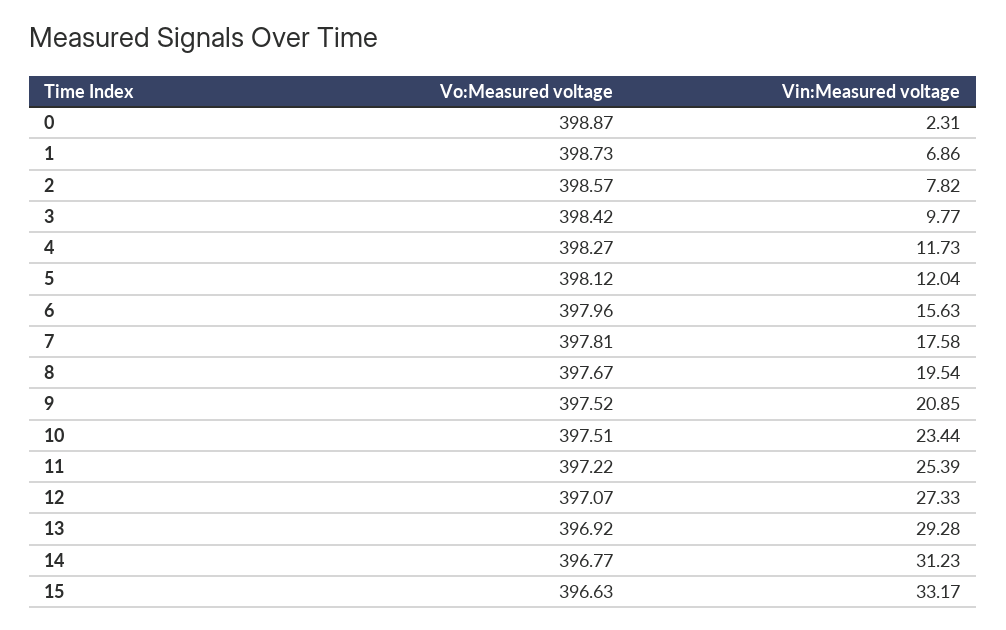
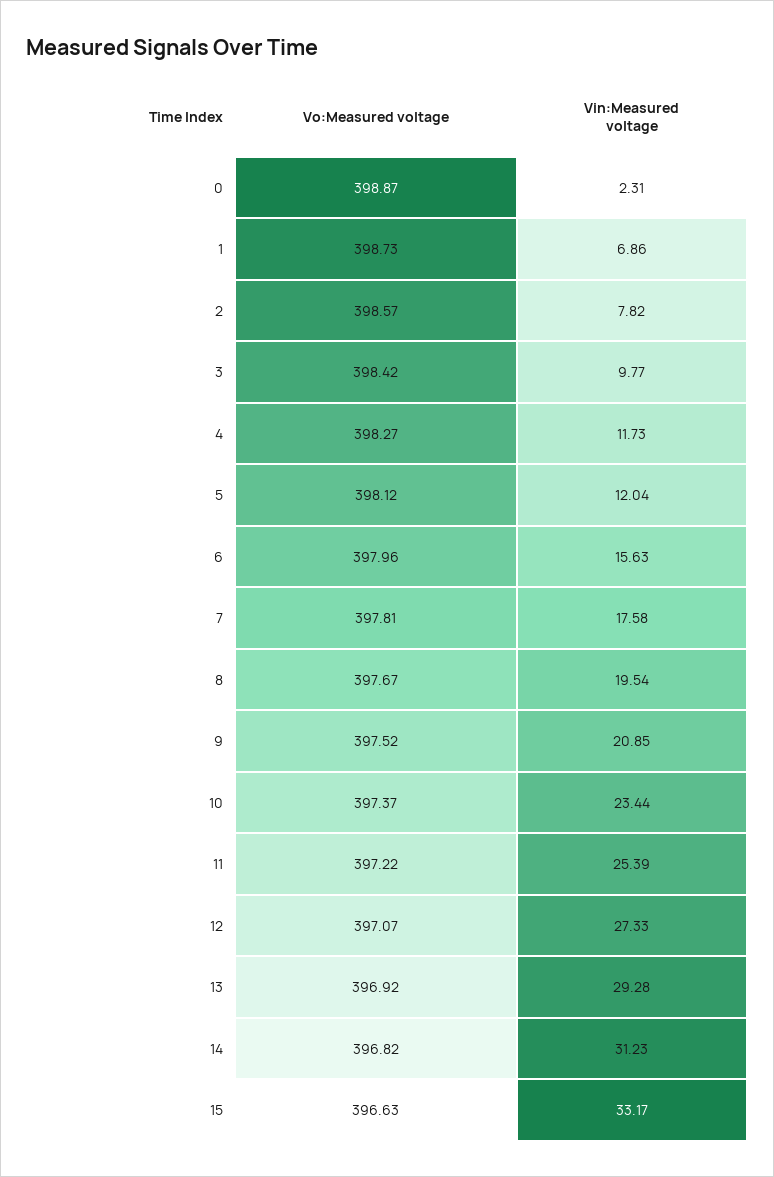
Vo:Measured voltage, 10: 397.51 -> 397.37
Vo:Measured voltage, 14: 396.77 -> 396.82

